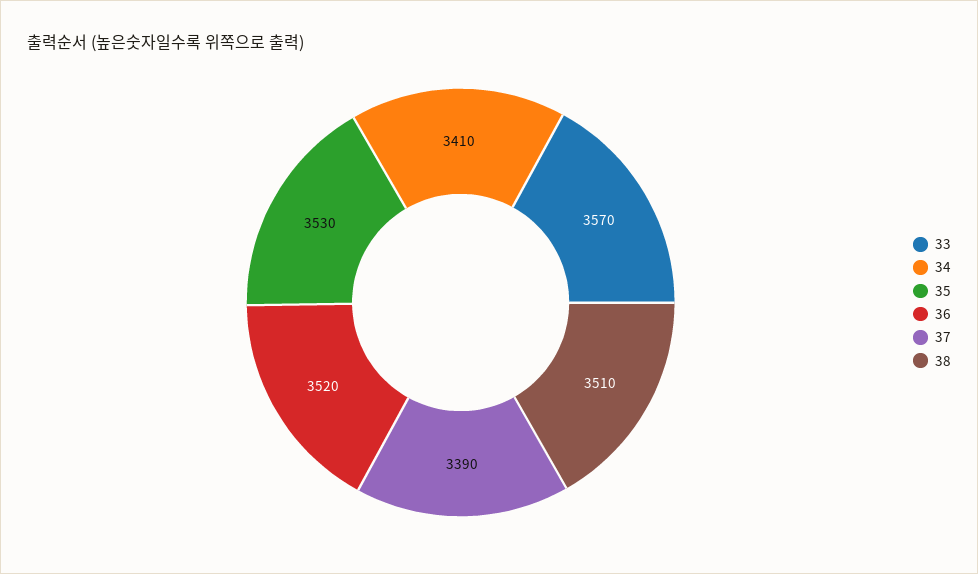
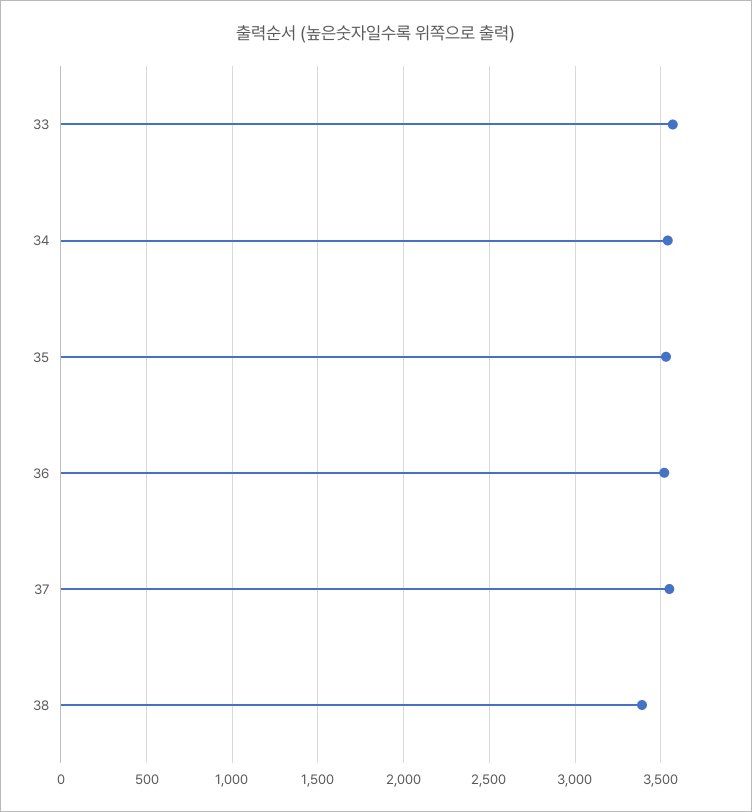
34: 3410 -> 3550
37: 3390 -> 3550
38: 3510 -> 3400

